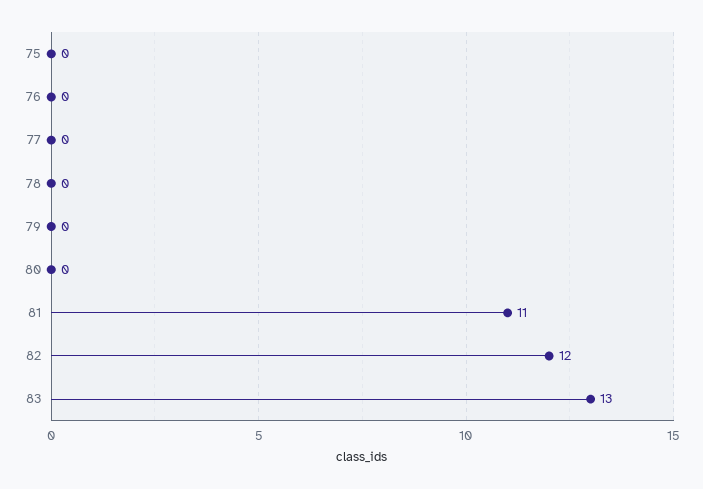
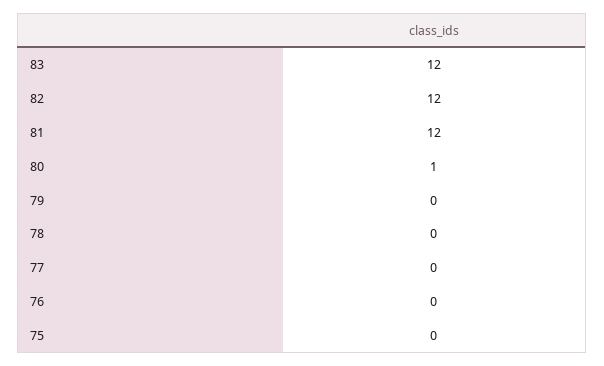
80: 0 -> 1
81: 11 -> 12
83: 13 -> 12

